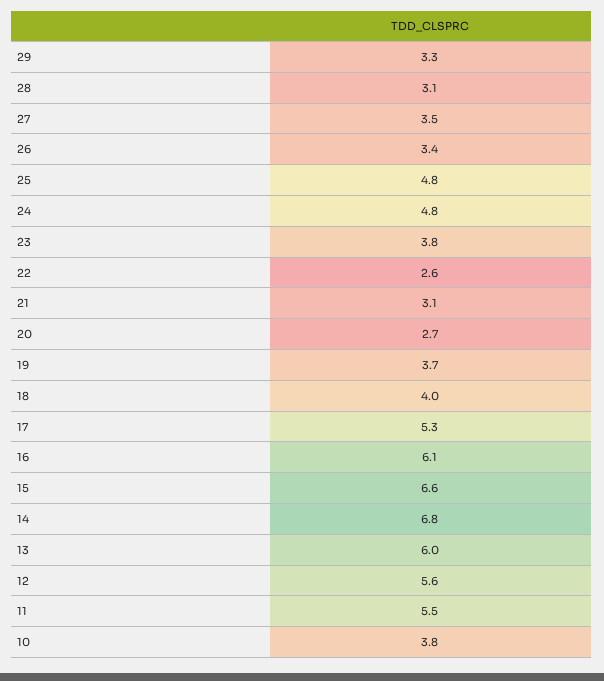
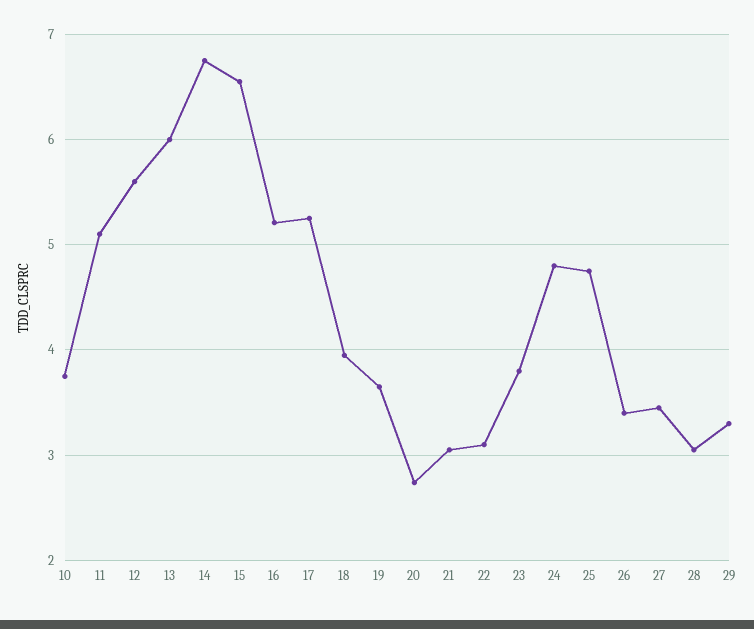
22: 2.6 -> 3.1
16: 6.1 -> 5.2
11: 5.5 -> 5.1

